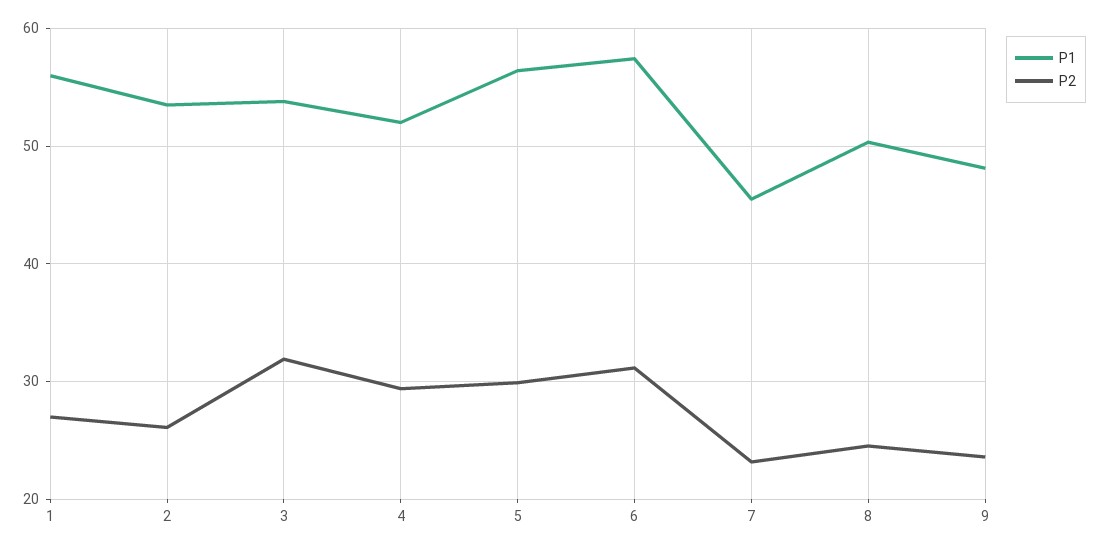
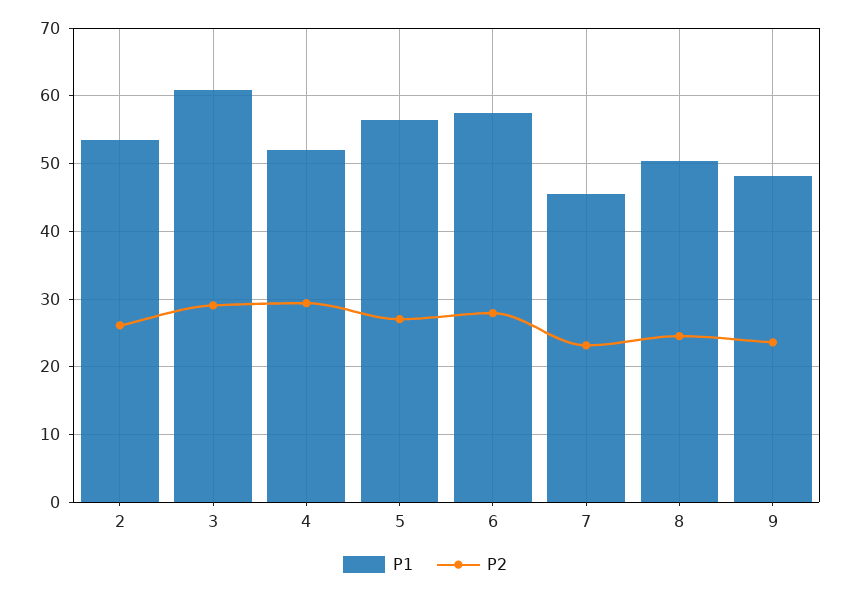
P1, 1: 56 -> none
P2, 1: 27 -> none
P1, 3: 54 -> 61
P2, 3: 32 -> 29
P2, 5: 30 -> 27
P2, 6: 31 -> 28

